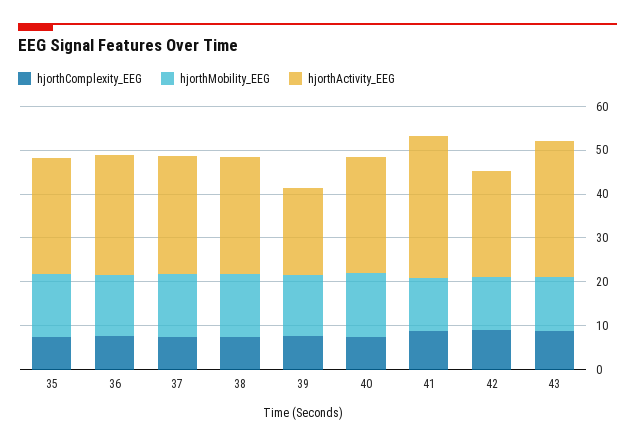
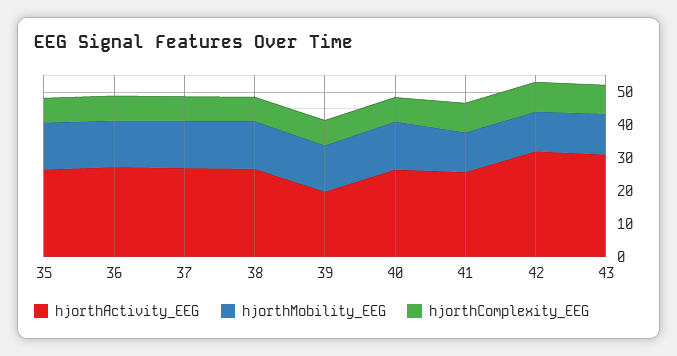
hjorthActivity_EEG, 41: 32 -> 25
hjorthActivity_EEG, 42: 24 -> 32.5

